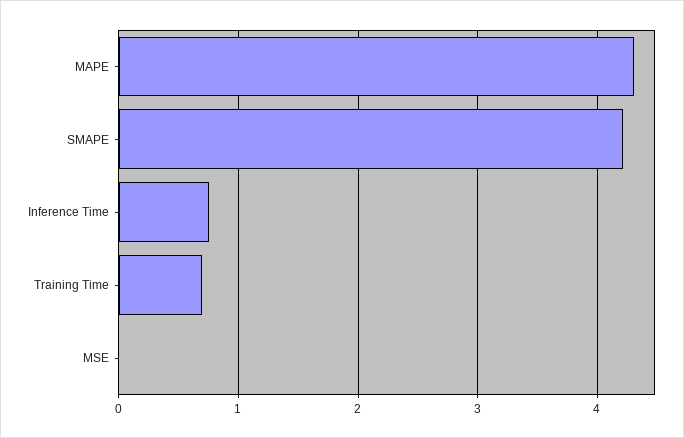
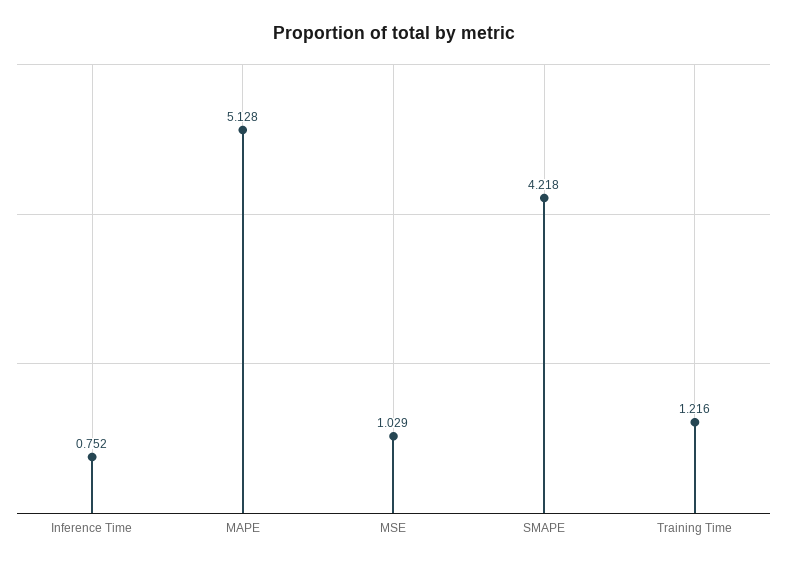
MAPE: 4.3 -> 5.128
Training Time: 0.7 -> 1.216
MSE: 0 -> 1.029

